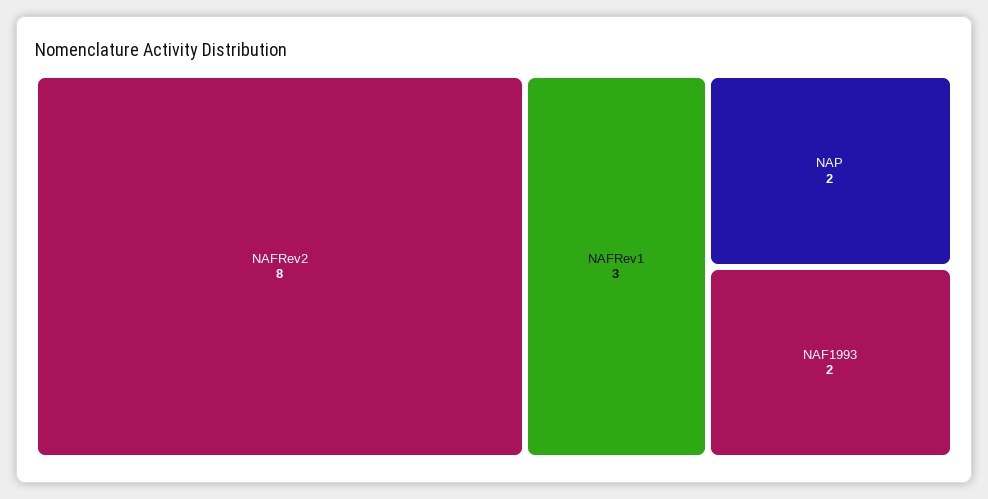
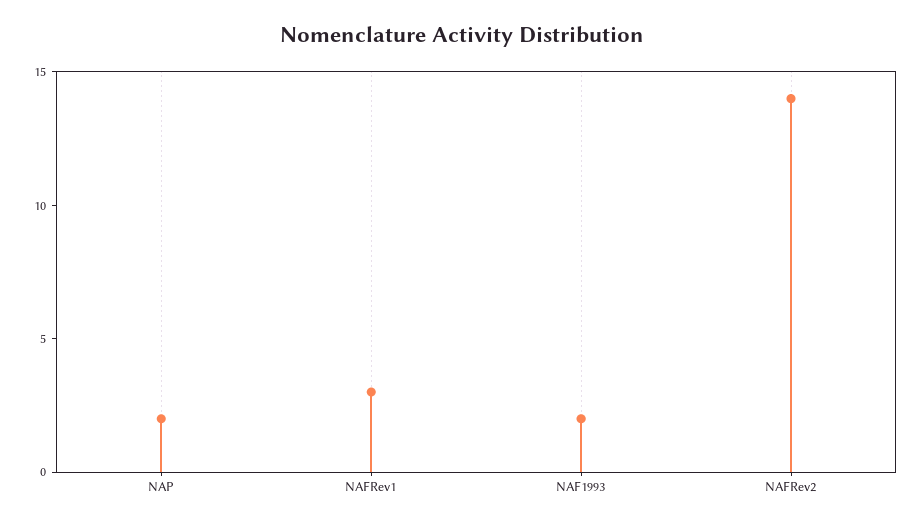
NAFRev2: 8 -> 14

